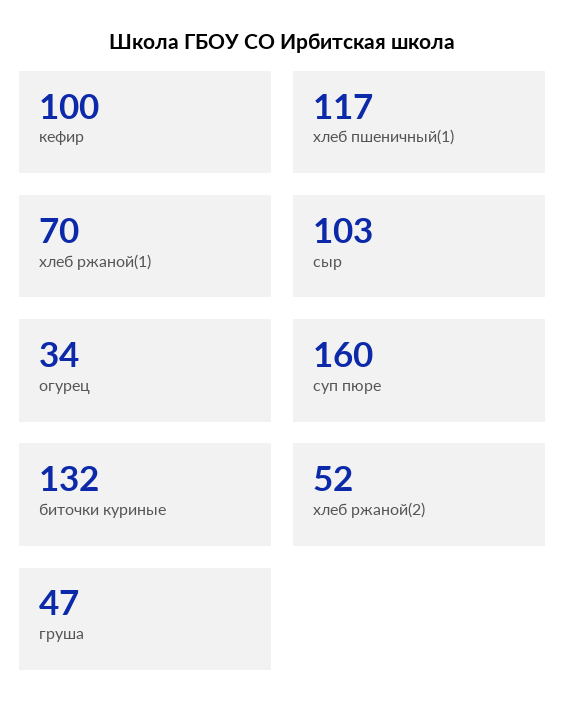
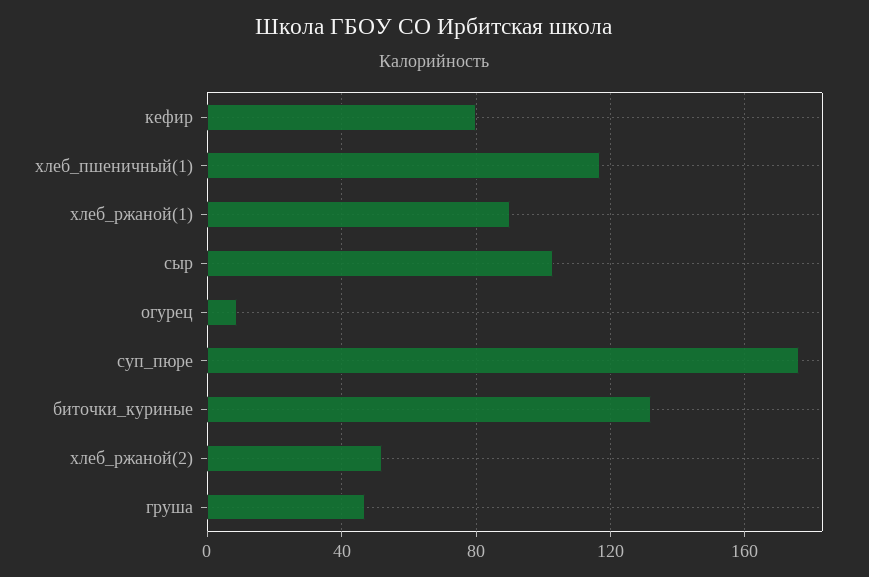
кефир: 100 -> 80
хлеб ржаной(1): 70 -> 90
огурец: 34 -> 10
суп пюре: 160 -> 175

